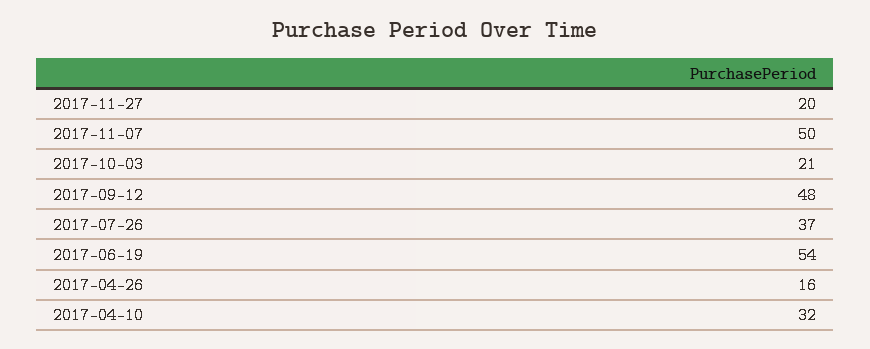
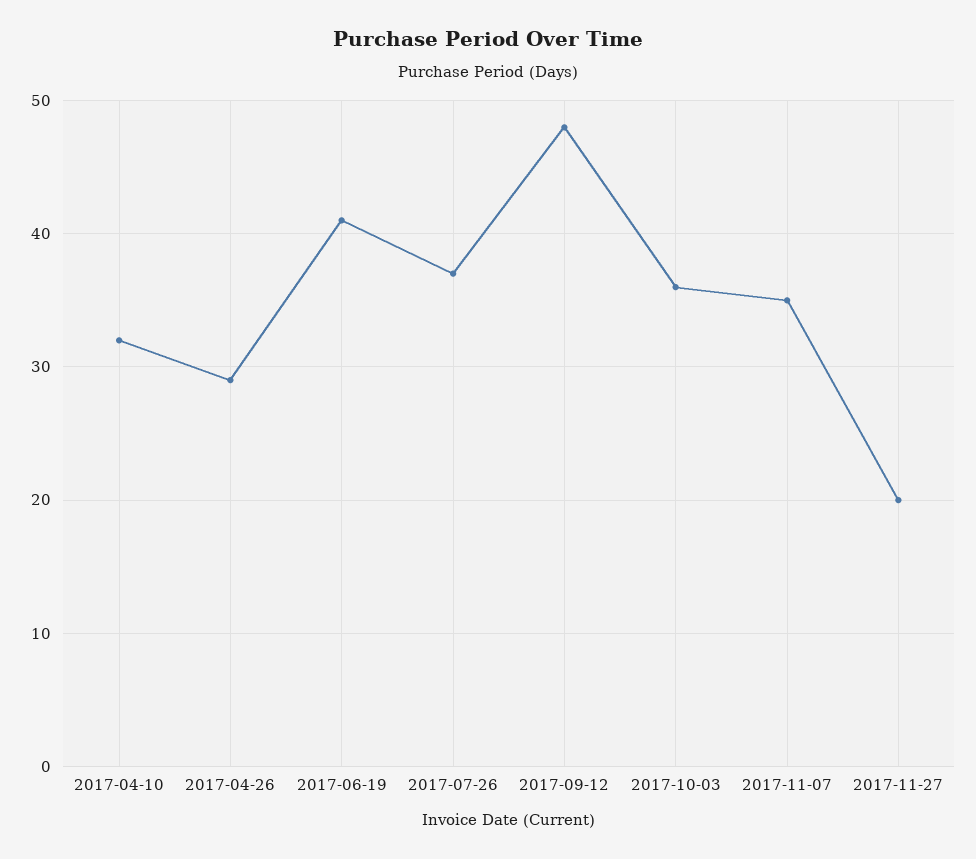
2017-11-07: 50 -> 35
2017-10-03: 21 -> 36
2017-06-19: 54 -> 41
2017-04-26: 16 -> 29

